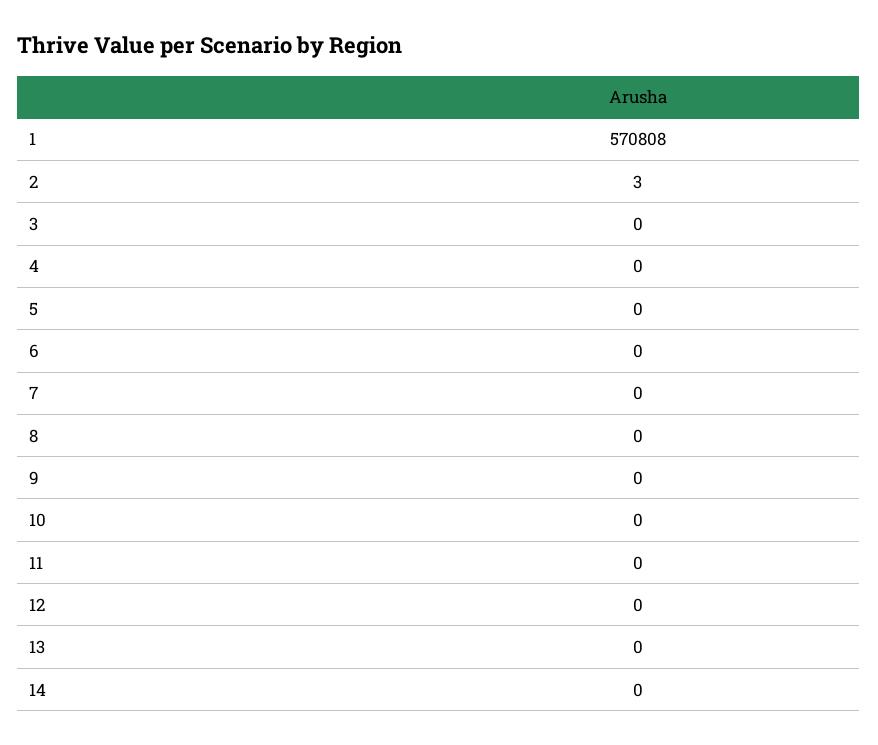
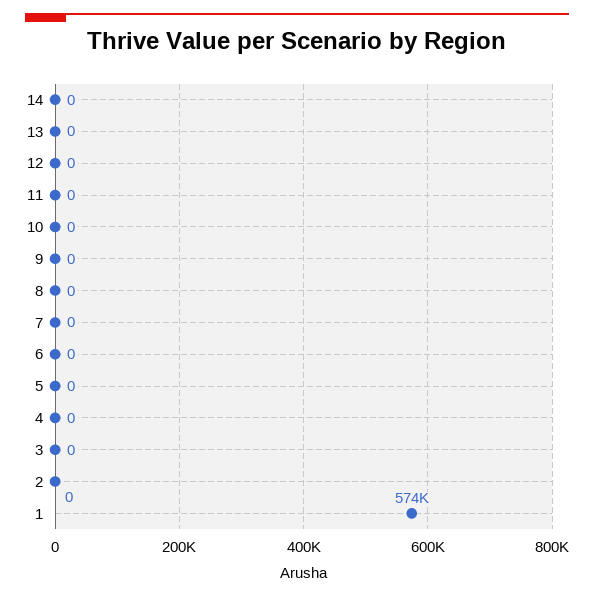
1: 570808 -> 574000
2: 3 -> 0

